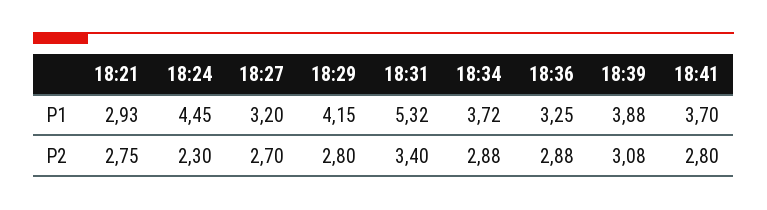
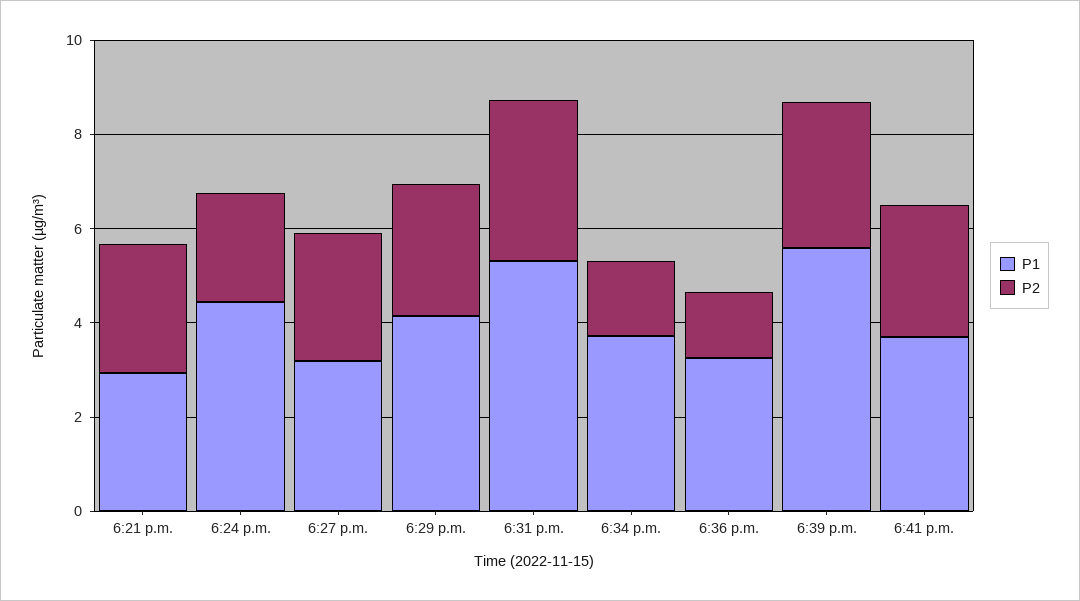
P1, 18:39: 3.88 -> 5.5
P2, 18:34: 2.88 -> 1.5
P2, 18:36: 2.88 -> 1.5

